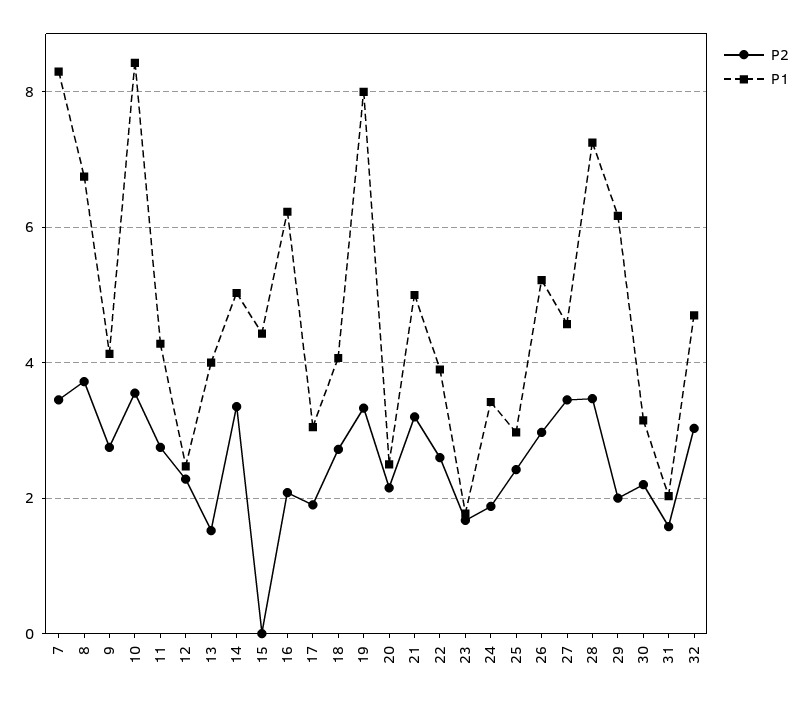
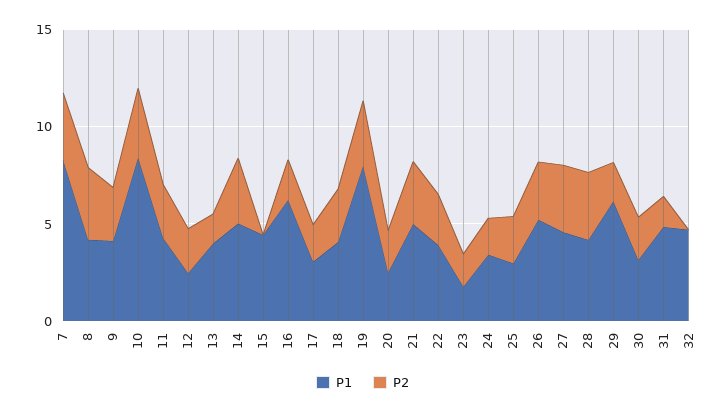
P1, 8: 6.8 -> 4
P1, 28: 7.2 -> 4
P1, 31: 2 -> 5
P2, 32: 3 -> 0

